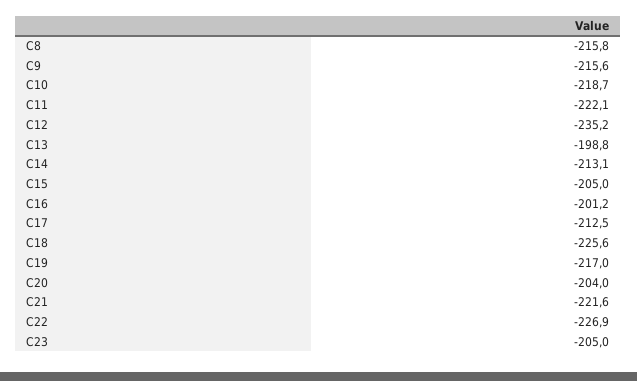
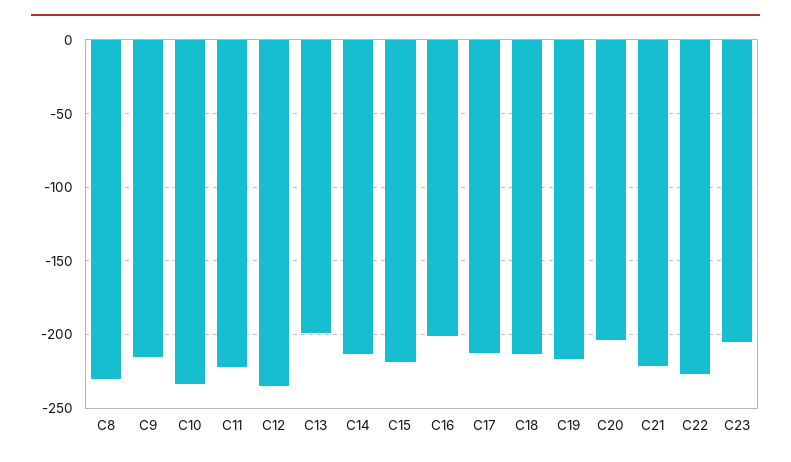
C8: -215.8 -> -230
C10: -218.7 -> -235
C15: -205 -> -220
C18: -225.6 -> -215

